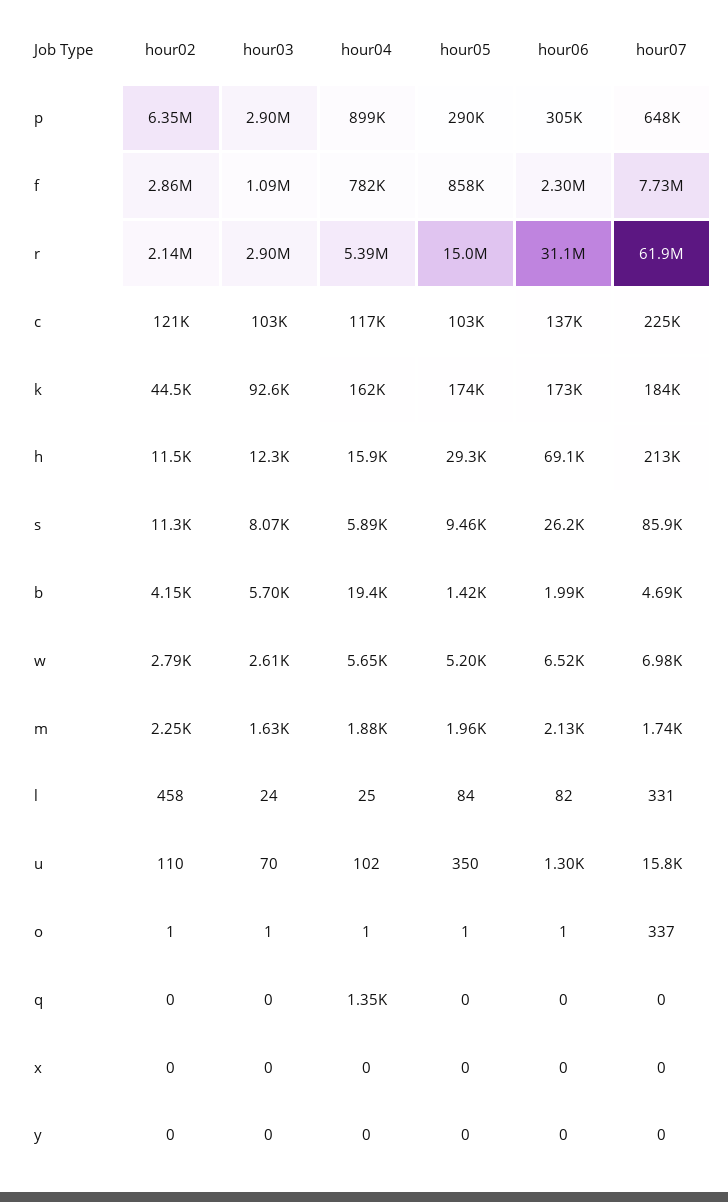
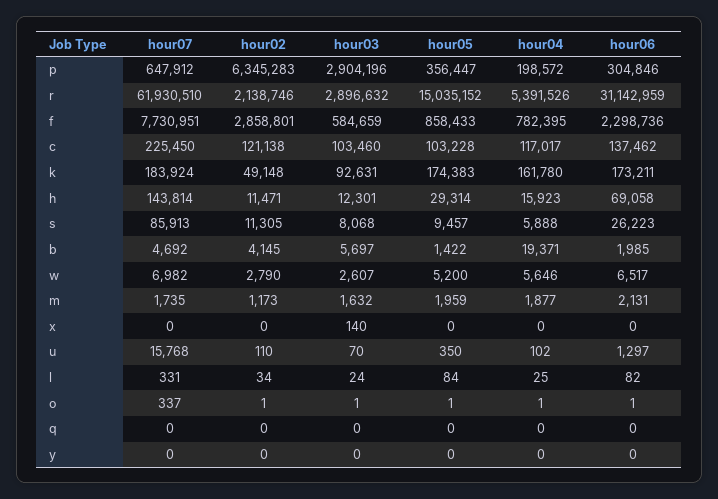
hour04, p: 899000 -> 198572
hour05, p: 290000 -> 356447
hour03, f: 1090000 -> 584659
hour02, k: 44500 -> 49148
hour07, h: 213000 -> 143814
hour02, m: 2250 -> 1173
hour02, l: 458 -> 34
hour04, q: 1350 -> 0
hour03, x: 0 -> 140

